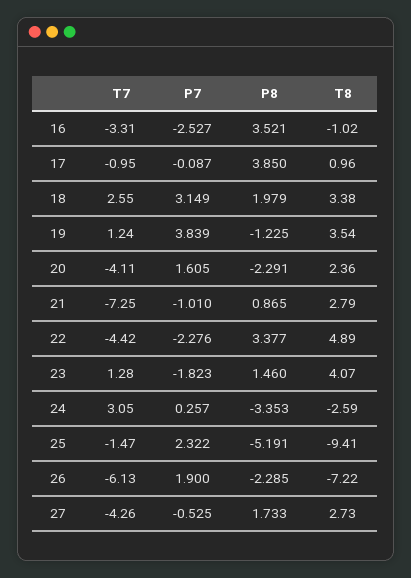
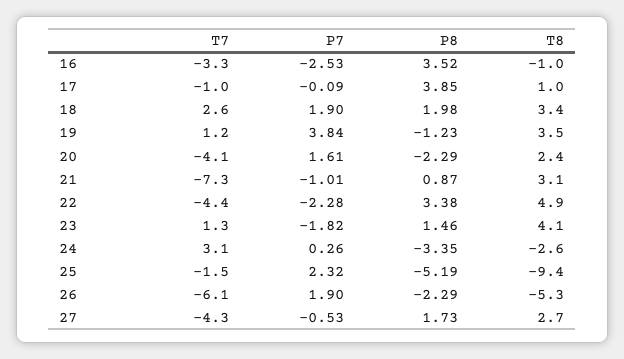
P7, 18: 3.149 -> 1.9
T8, 21: 2.79 -> 3.1
T8, 26: -7.22 -> -5.3

